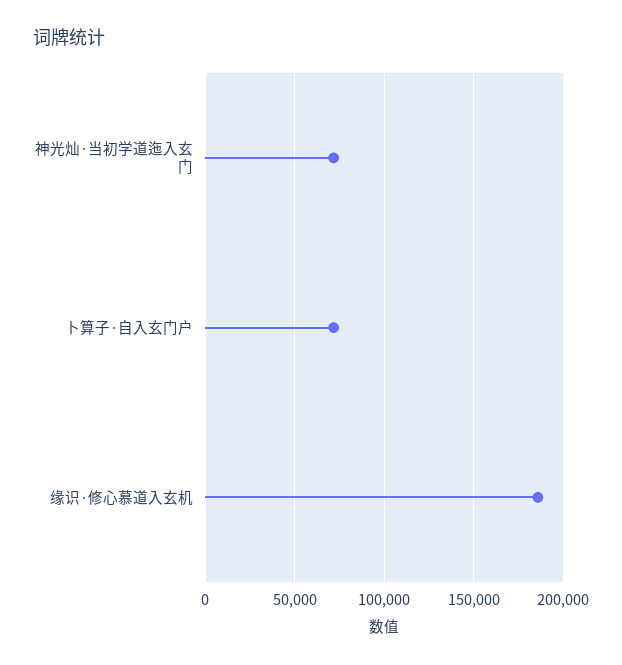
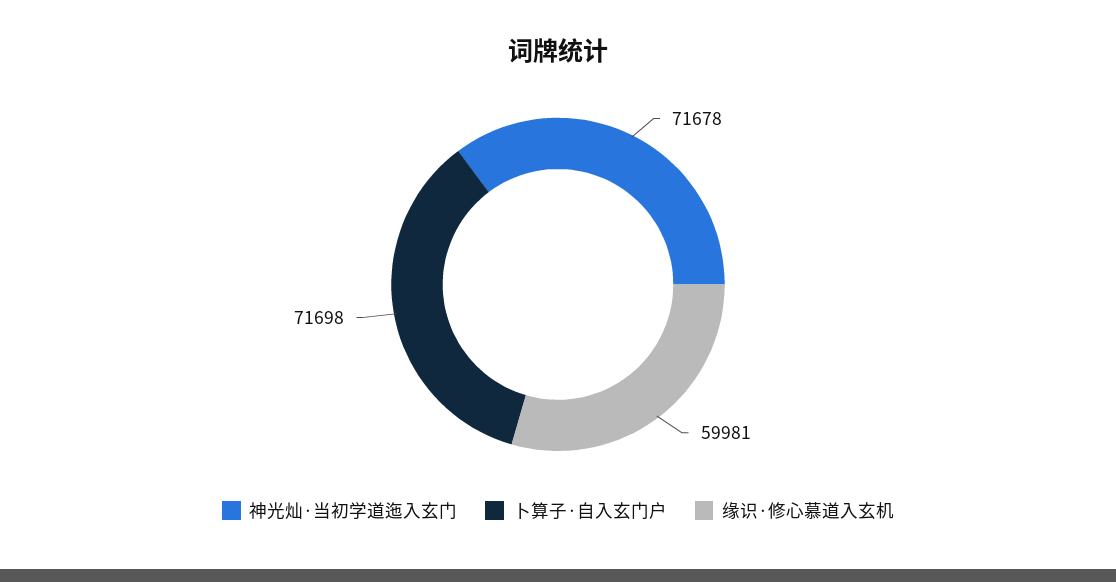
缘识·修心慕道入玄机: 185000 -> 59981

